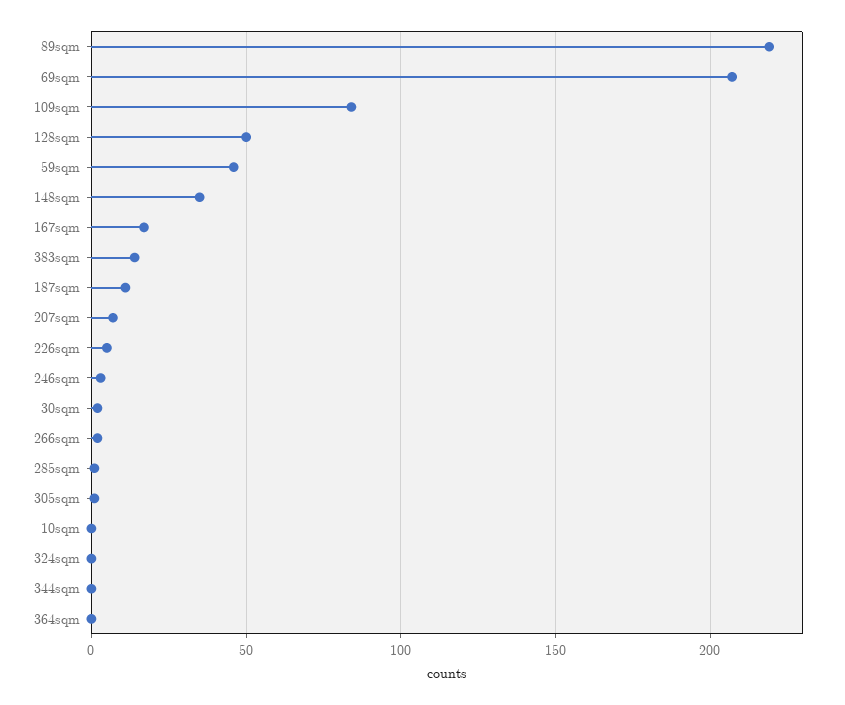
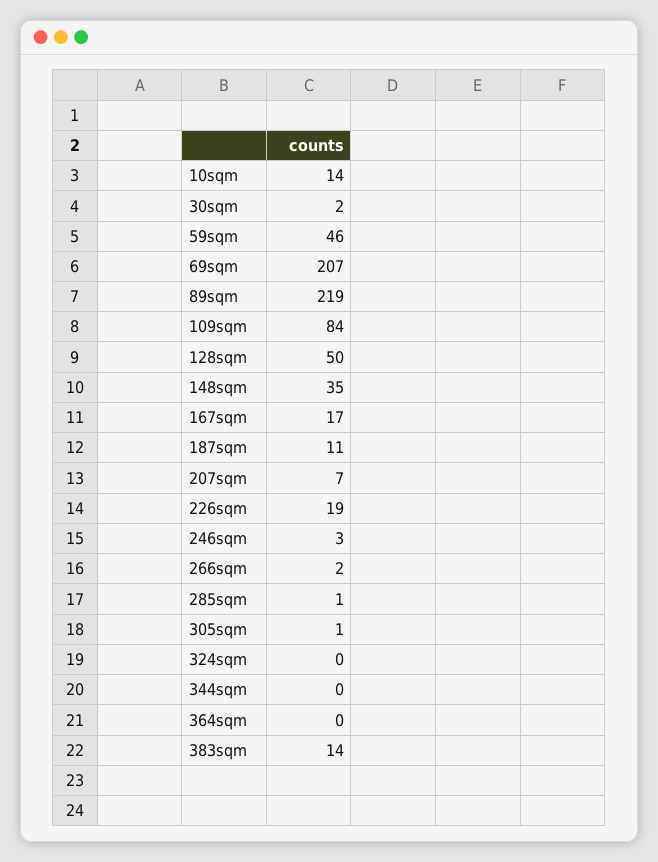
226sqm: 5 -> 19
10sqm: 0 -> 14

